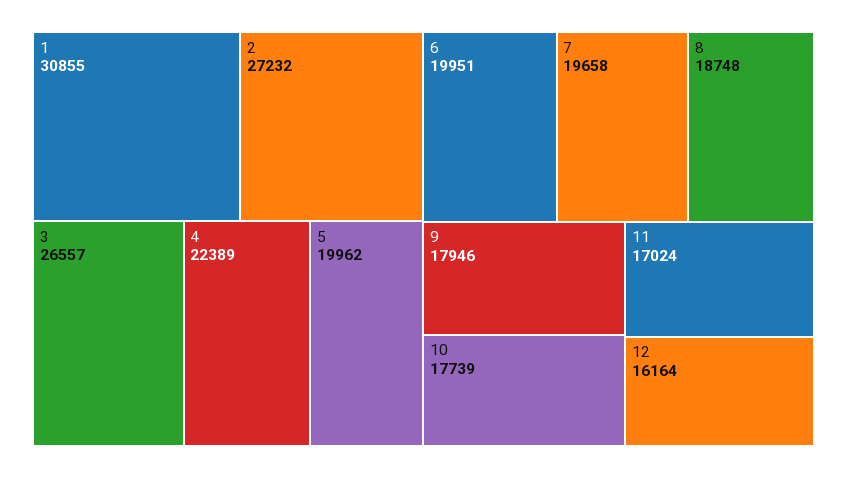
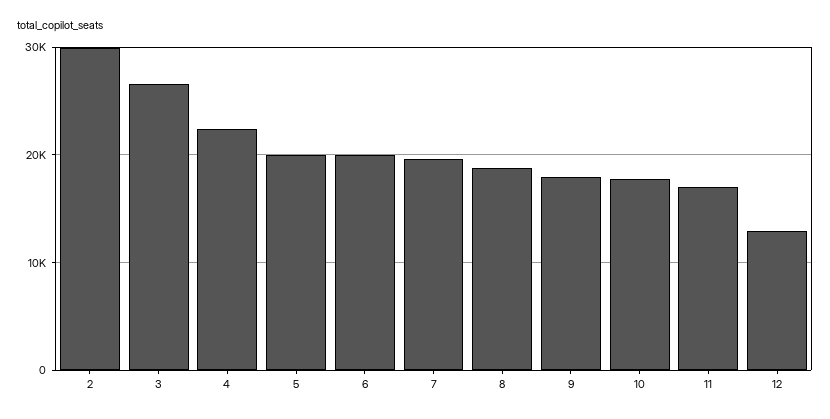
1: 30855 -> none
2: 27232 -> 30000
12: 16164 -> 13000

